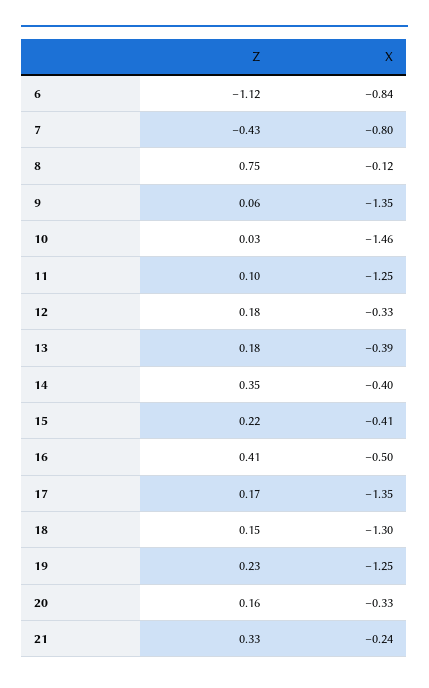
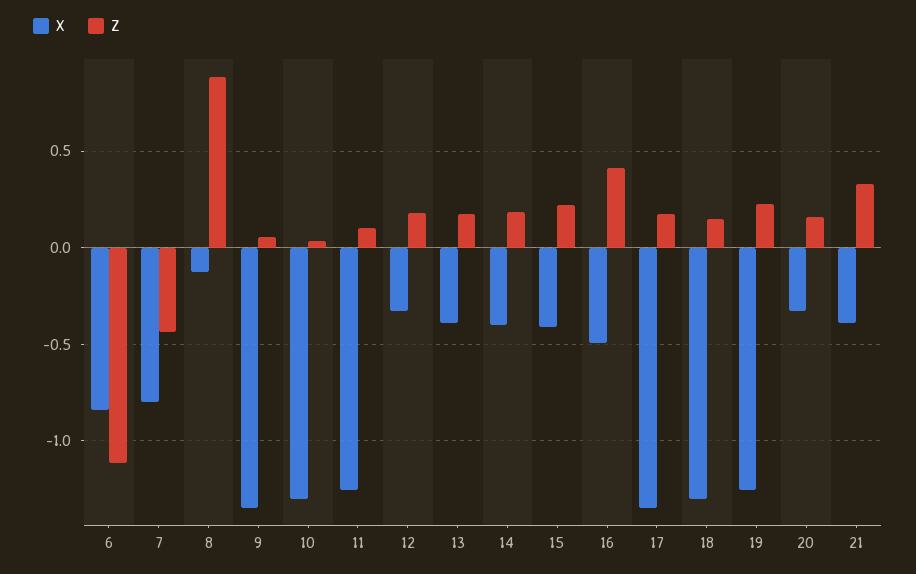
Z, 8: 0.75 -> 0.9
X, 10: -1.46 -> -1.3
Z, 14: 0.35 -> 0.2
X, 21: -0.24 -> -0.4

